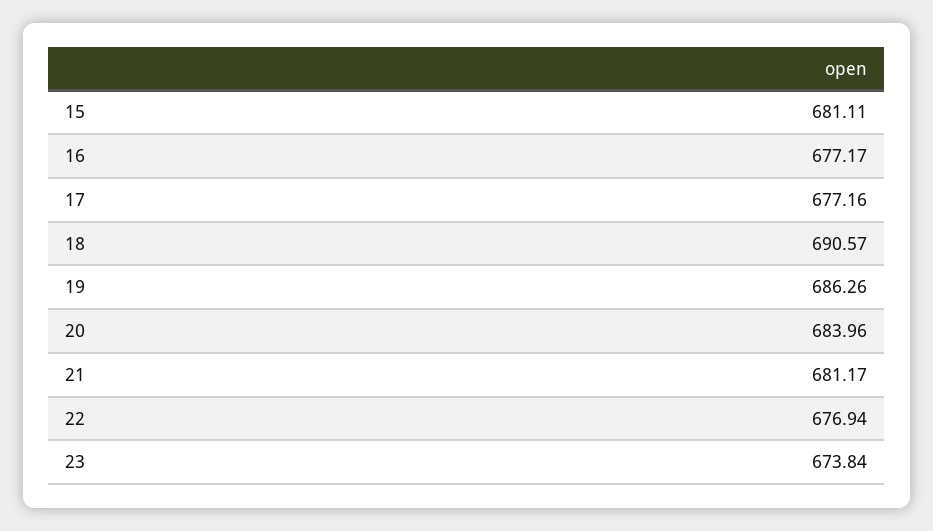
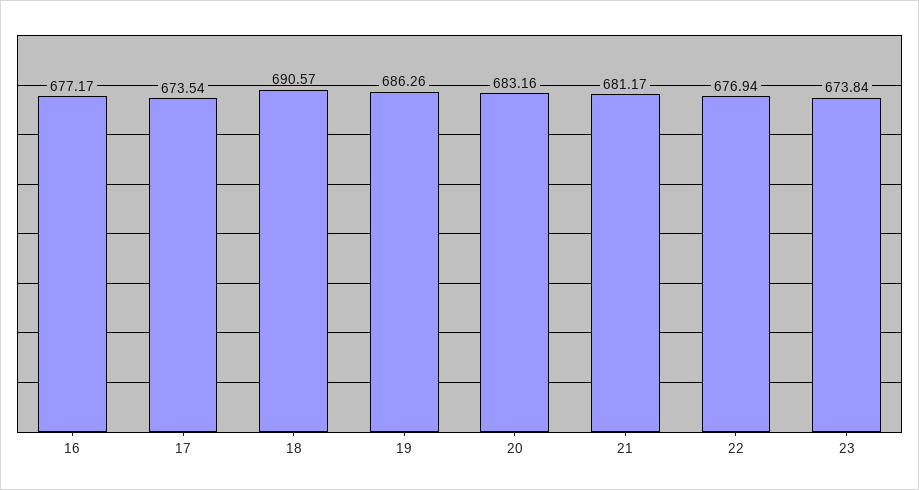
15: 681.11 -> none
17: 677.16 -> 673.54
20: 683.96 -> 683.16

